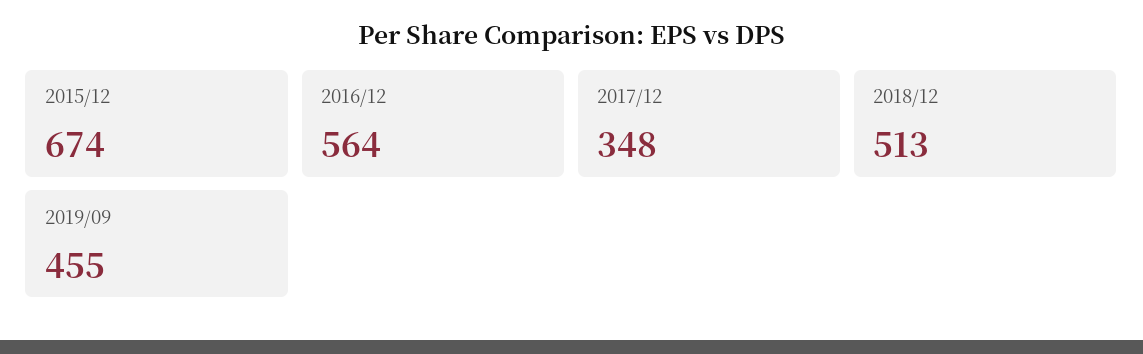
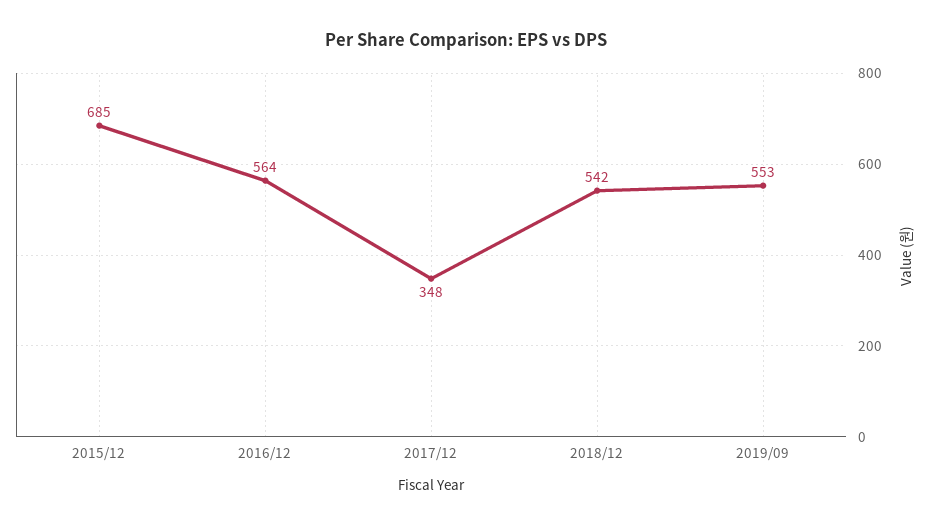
2015/12: 674 -> 685
2018/12: 513 -> 542
2019/09: 455 -> 553

